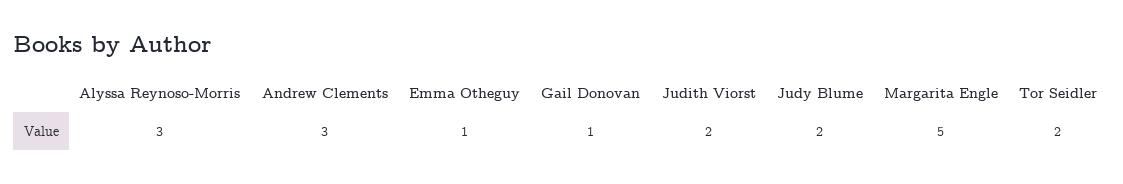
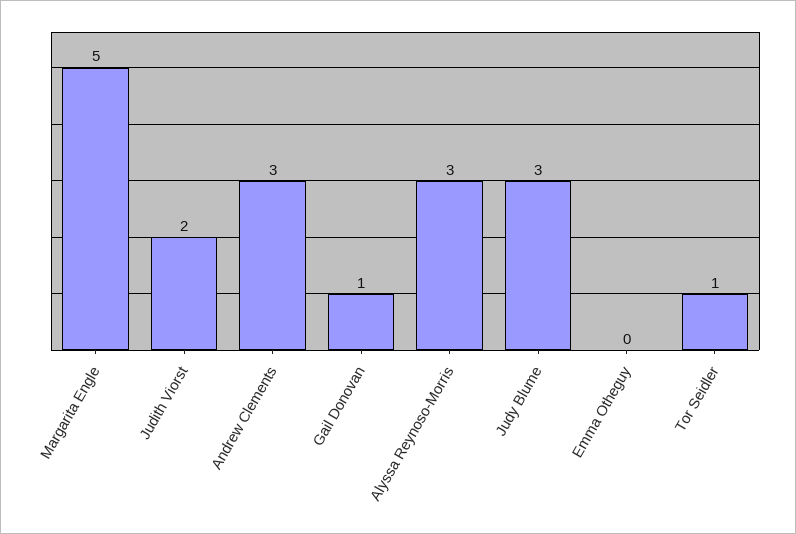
Emma Otheguy: 1 -> 0
Judy Blume: 2 -> 3
Tor Seidler: 2 -> 1

